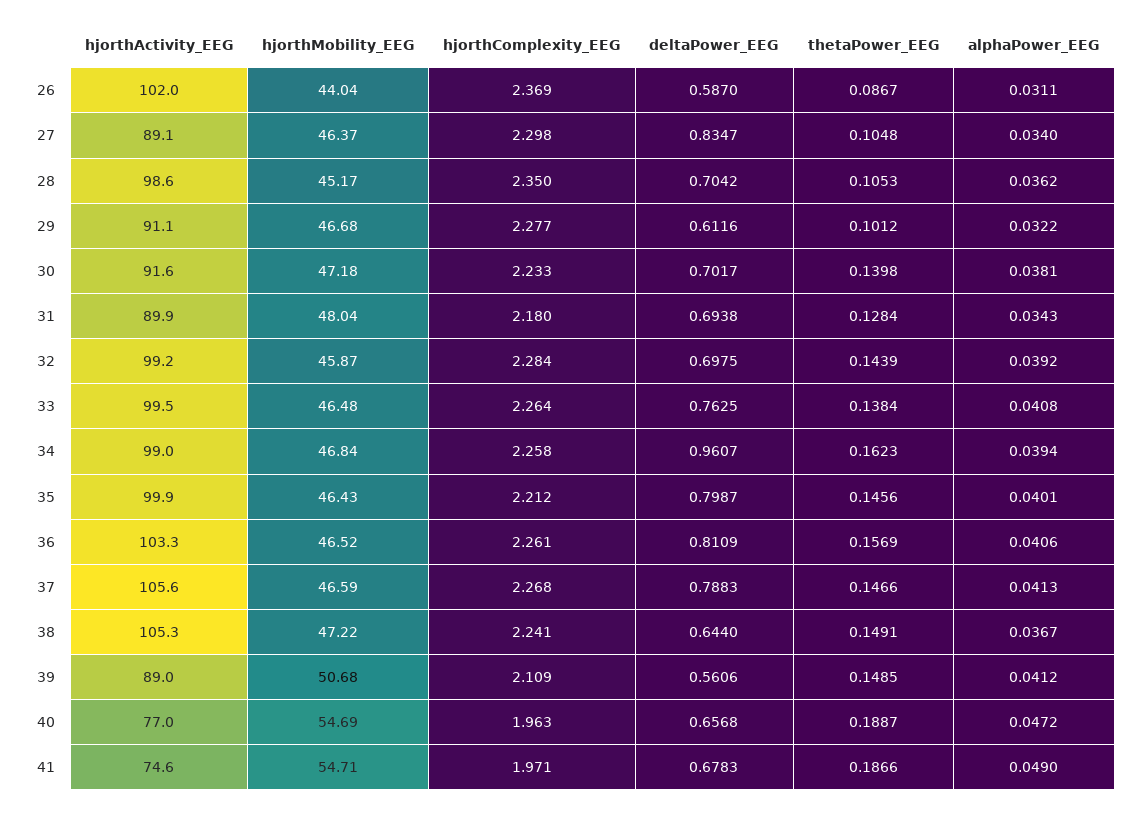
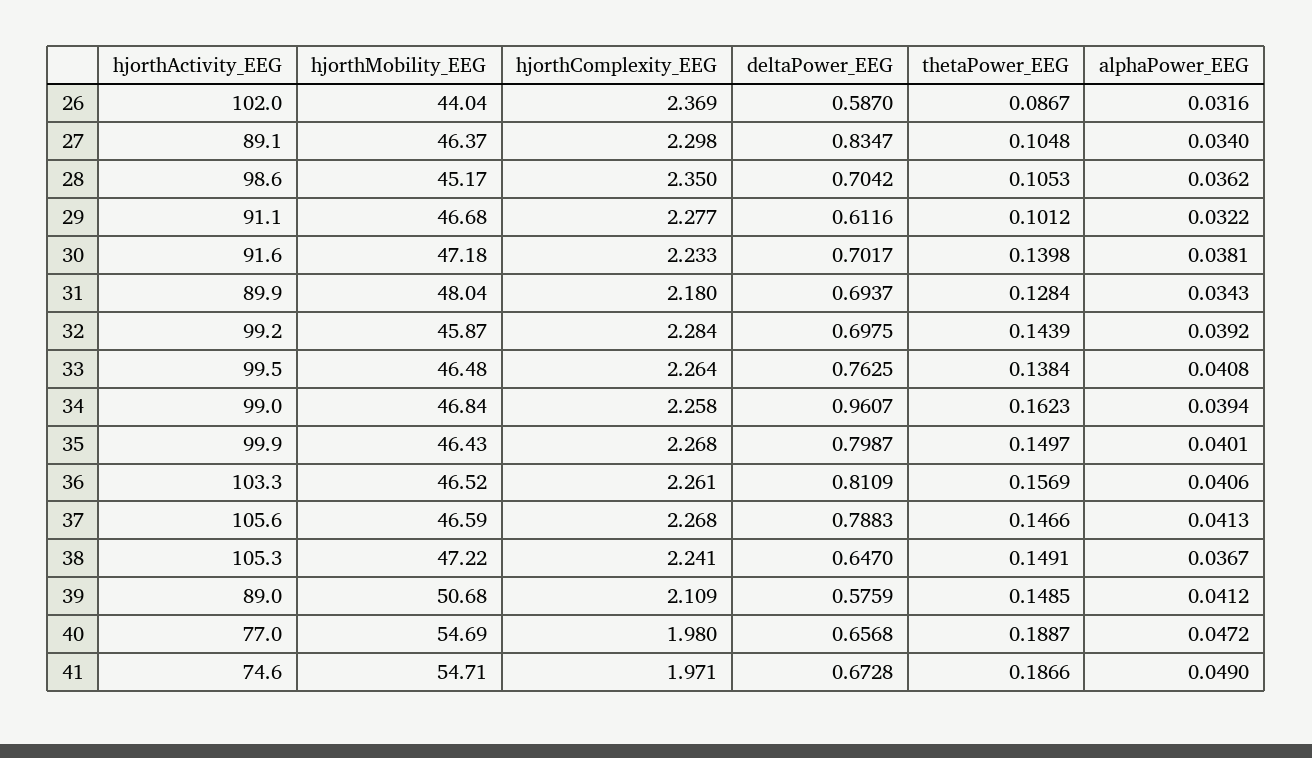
alphaPower_EEG, 26: 0.0311 -> 0.0316
deltaPower_EEG, 31: 0.6938 -> 0.6937
hjorthComplexity_EEG, 35: 2.212 -> 2.268
thetaPower_EEG, 35: 0.1456 -> 0.1497
deltaPower_EEG, 38: 0.644 -> 0.647
deltaPower_EEG, 39: 0.5606 -> 0.5759
hjorthComplexity_EEG, 40: 1.963 -> 1.98
deltaPower_EEG, 41: 0.6783 -> 0.6728

